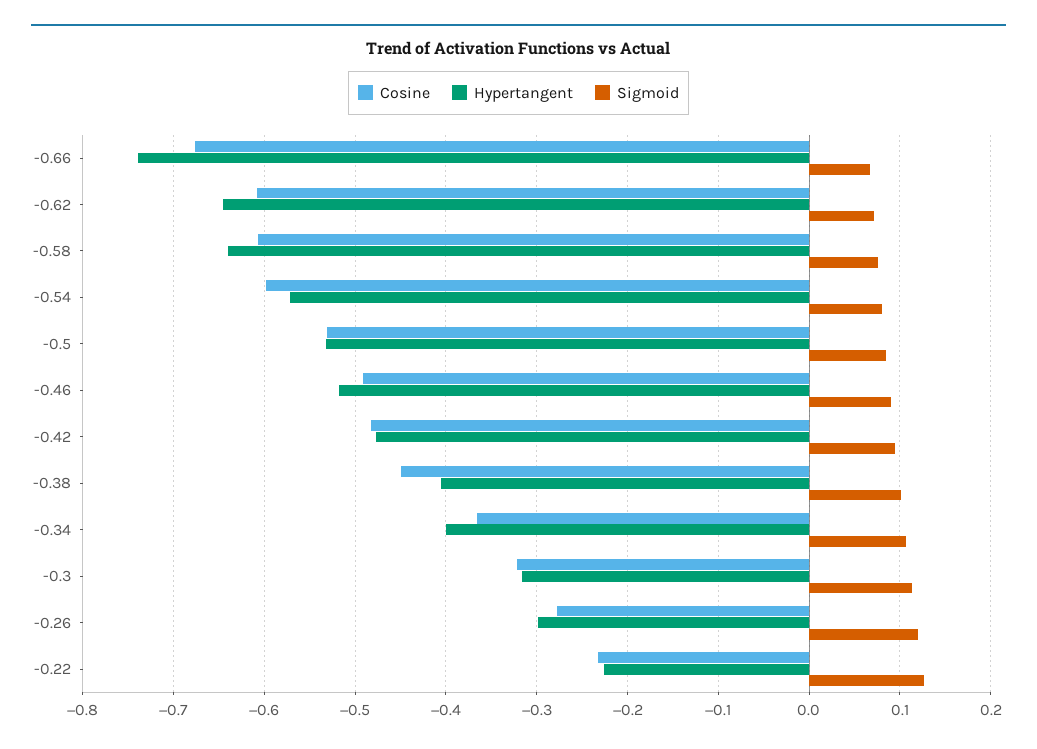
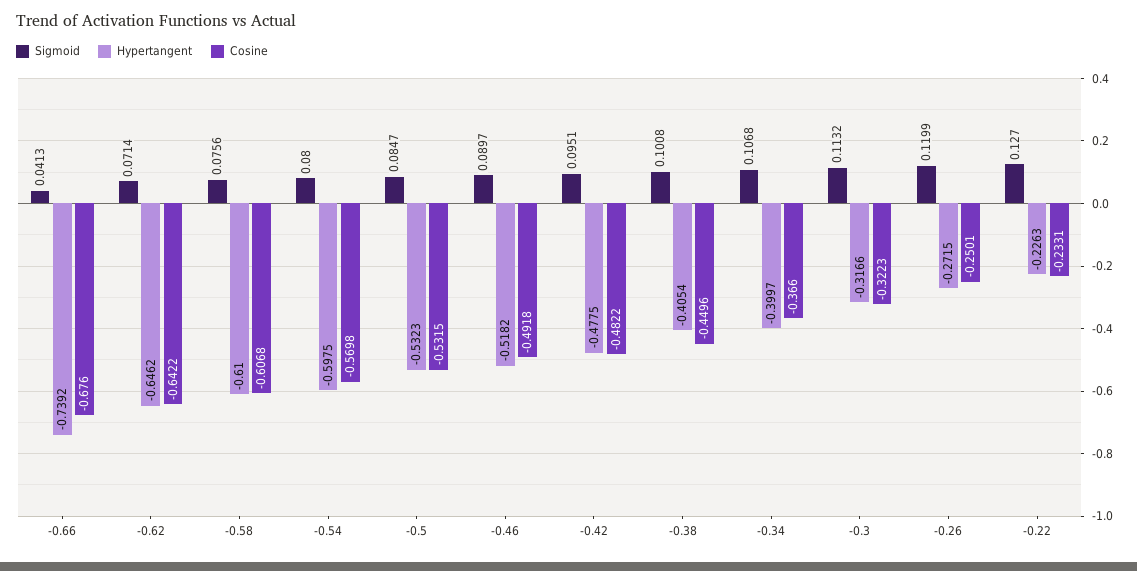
Sigmoid, -0.66: 0.07 -> 0.0413
Cosine, -0.62: -0.61 -> -0.6422
Hypertangent, -0.58: -0.64 -> -0.61
Cosine, -0.54: -0.6 -> -0.5698
Hypertangent, -0.54: -0.57 -> -0.5975
Cosine, -0.26: -0.28 -> -0.2501
Hypertangent, -0.26: -0.3 -> -0.2715

